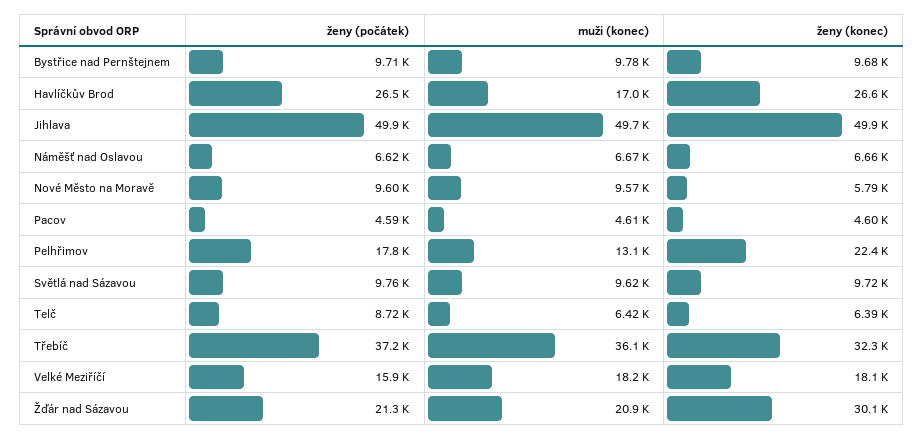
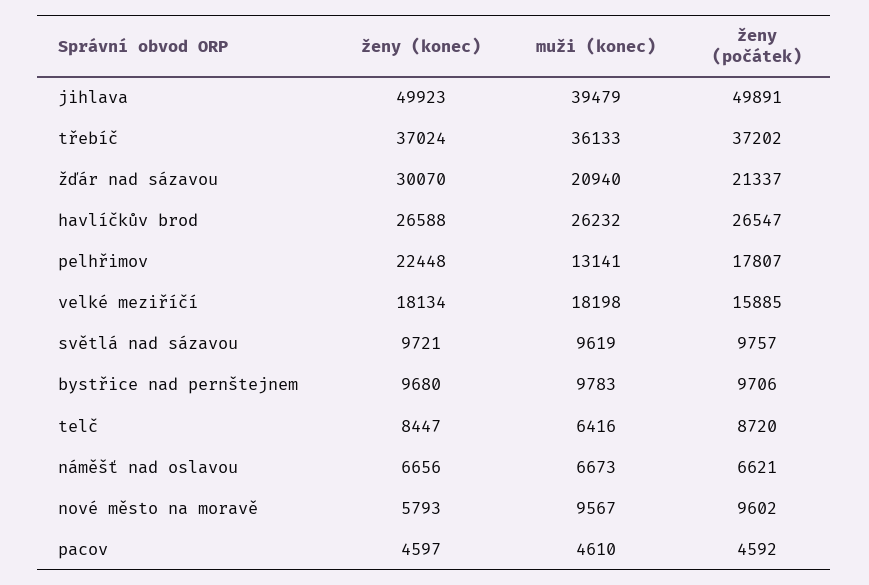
muži (konec), Havlíčkův Brod: 17000 -> 26232
muži (konec), Jihlava: 49700 -> 39479
ženy (konec), Telč: 6390 -> 8447
ženy (konec), Třebíč: 32300 -> 37024

